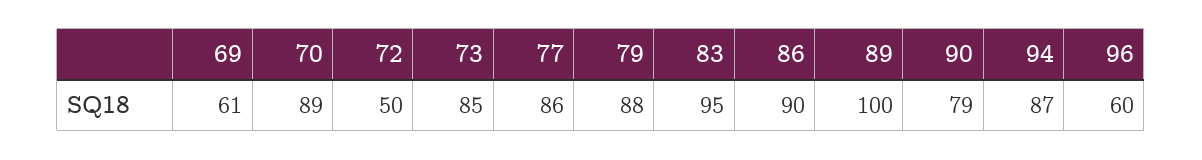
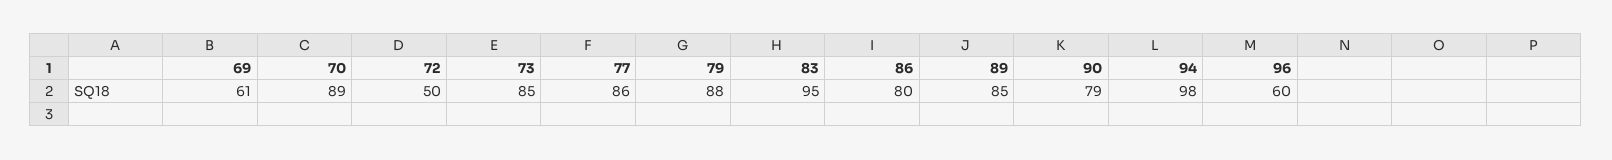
86: 90 -> 80
89: 100 -> 85
94: 87 -> 98

